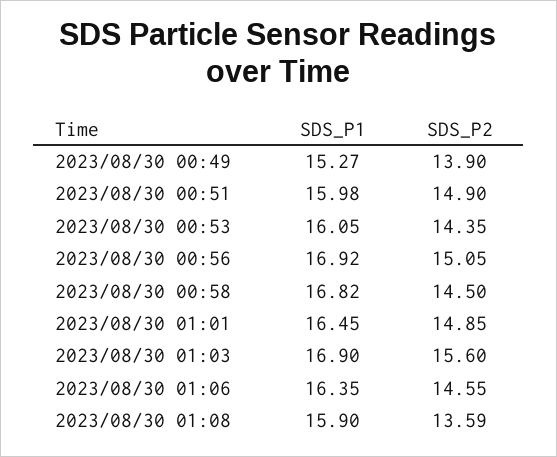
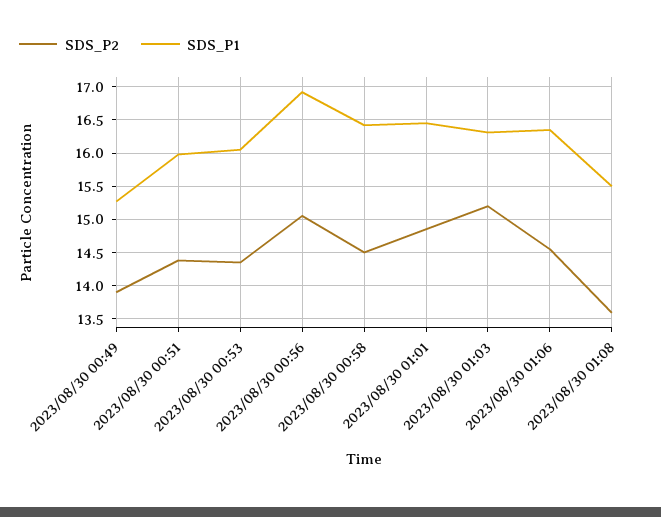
SDS_P2, 2023/08/30 00:51: 14.9 -> 14.4
SDS_P1, 2023/08/30 00:58: 16.82 -> 16.4
SDS_P1, 2023/08/30 01:03: 16.9 -> 16.3
SDS_P2, 2023/08/30 01:03: 15.6 -> 15.2
SDS_P1, 2023/08/30 01:08: 15.9 -> 15.5

